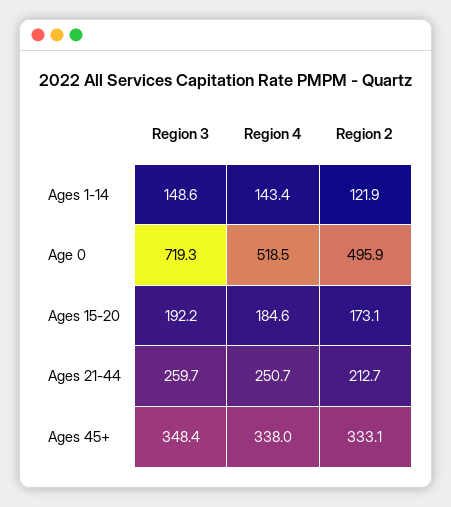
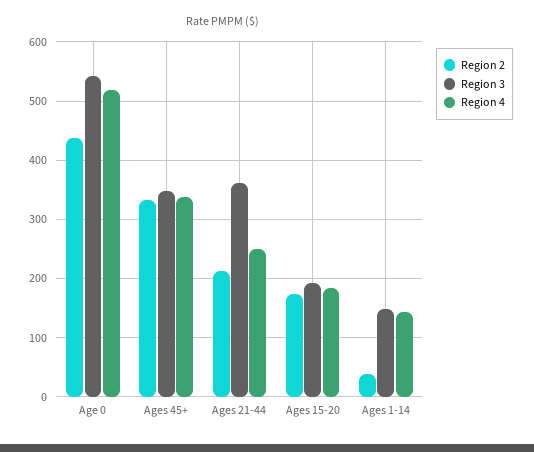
Region 2, Ages 1-14: 121.9 -> 40
Region 3, Age 0: 719.3 -> 540
Region 2, Age 0: 495.9 -> 440
Region 3, Ages 21-44: 259.7 -> 360

